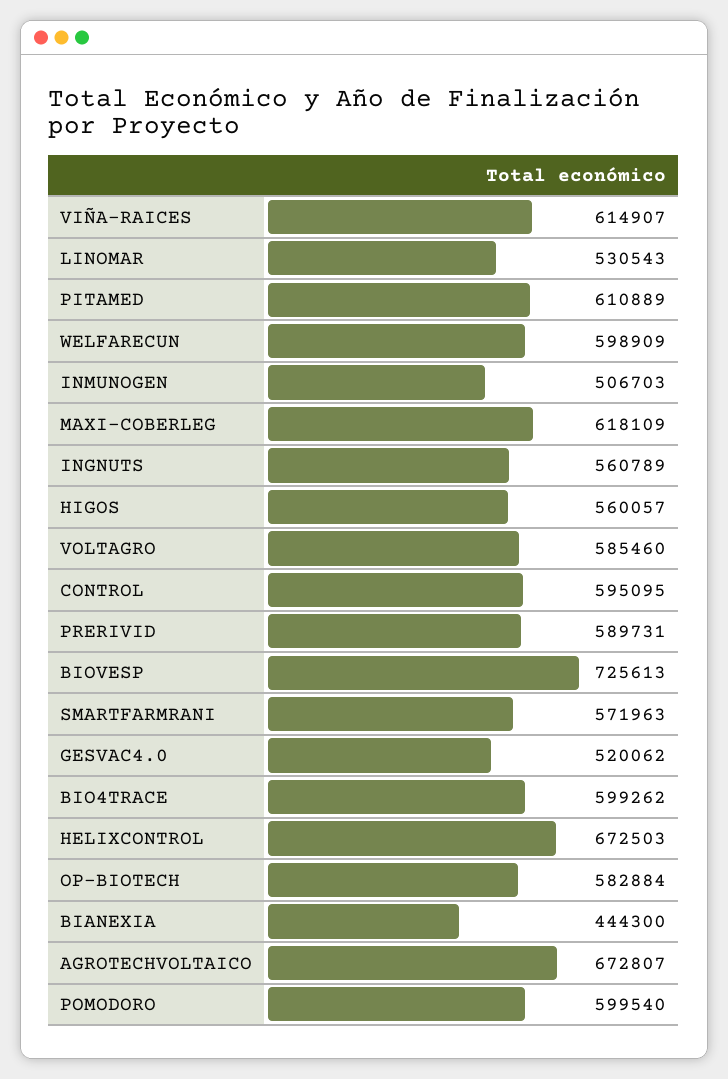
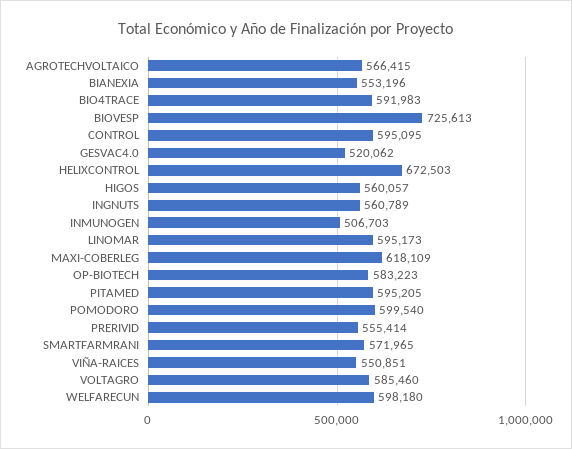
VIÑA-RAICES: 614907 -> 550851
LINOMAR: 530543 -> 595173
PITAMED: 610889 -> 595205
WELFARECUN: 598909 -> 598180
PRERIVID: 589731 -> 555414
SMARTFARMRANI: 571963 -> 571965
BIO4TRACE: 599262 -> 591983
OP-BIOTECH: 582884 -> 583223
BIANEXIA: 444300 -> 553196
AGROTECHVOLTAICO: 672807 -> 566415

